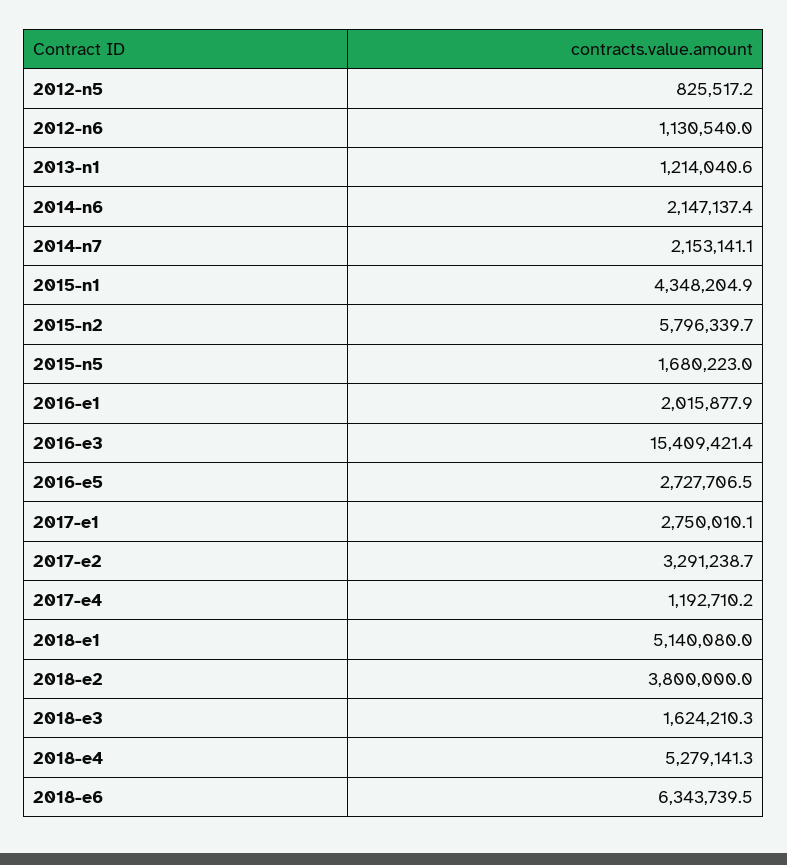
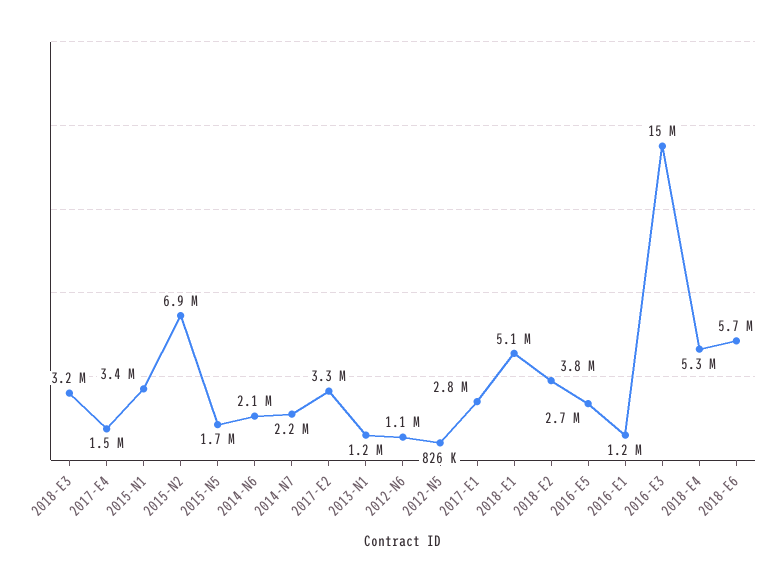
2015-n1: 4348204.9 -> 3400000
2015-n2: 5796339.7 -> 6900000
2016-e1: 2015877.9 -> 1200000
2017-e4: 1192710.2 -> 1500000
2018-e3: 1624210.3 -> 3200000
2018-e6: 6343739.5 -> 5700000

